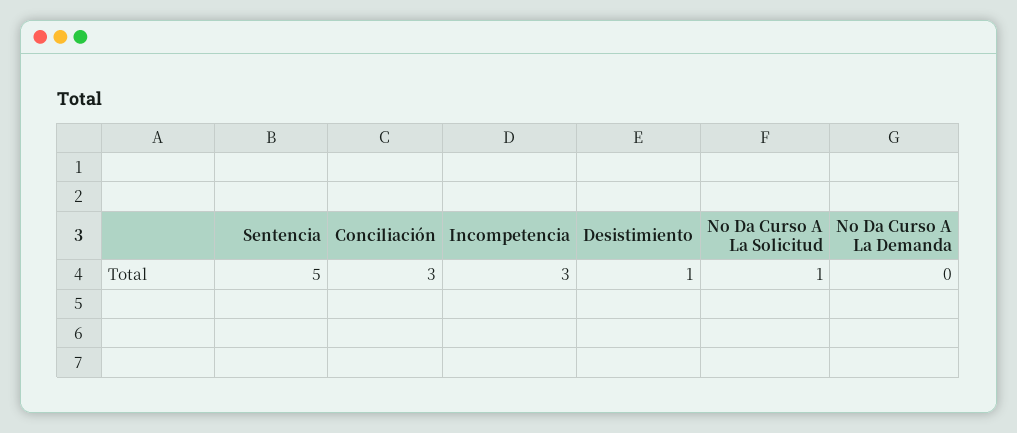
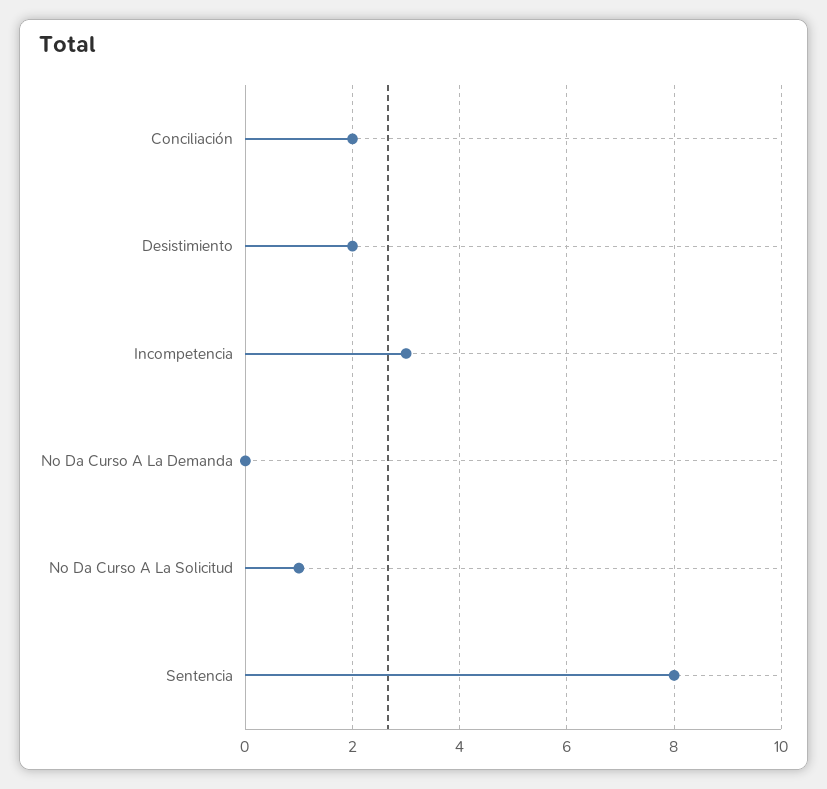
Sentencia: 5 -> 8
Conciliación: 3 -> 2
Desistimiento: 1 -> 2

